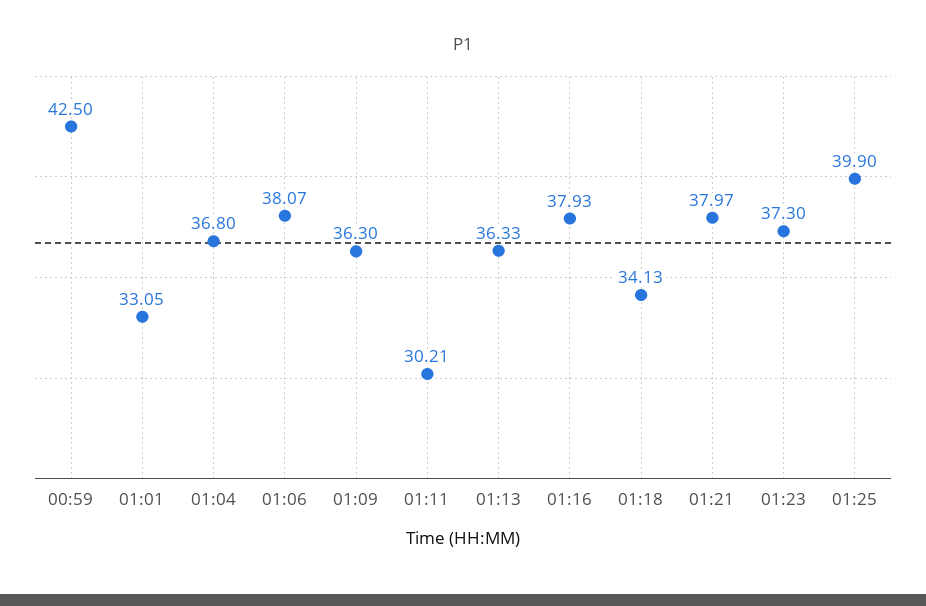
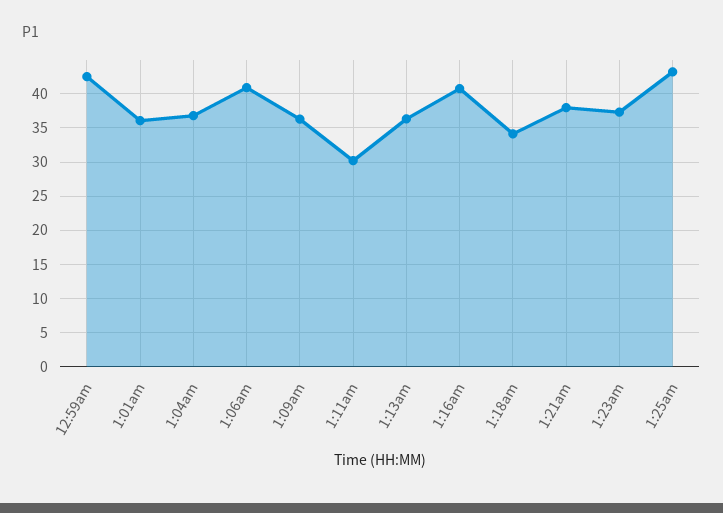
01:01: 33.05 -> 36
01:06: 38.07 -> 41
01:16: 37.93 -> 41
01:25: 39.9 -> 43

